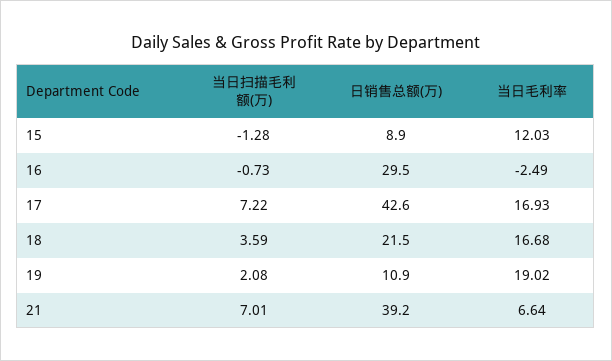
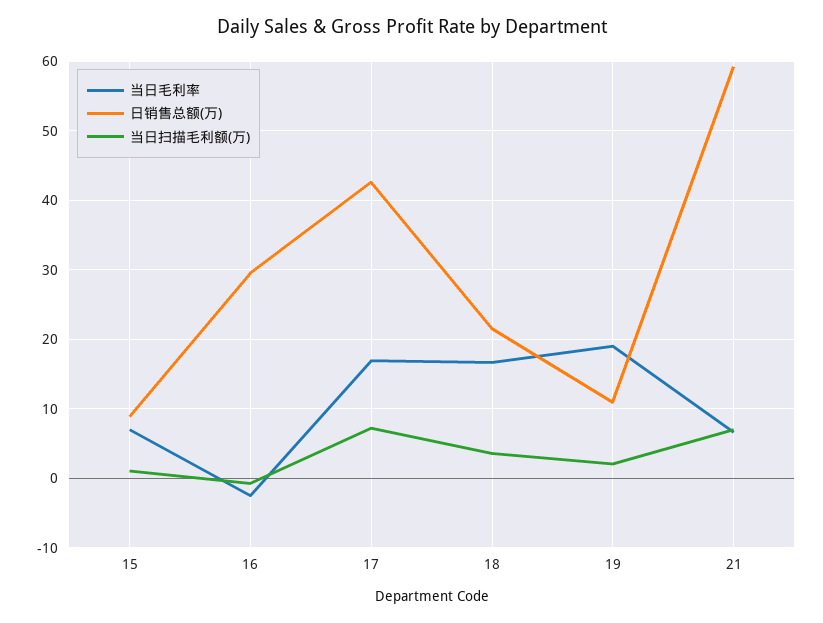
当日扫描毛利额(万), 15: -1.28 -> 1
当日毛利率, 15: 12.03 -> 7
日销售总额(万), 21: 39.2 -> 59

